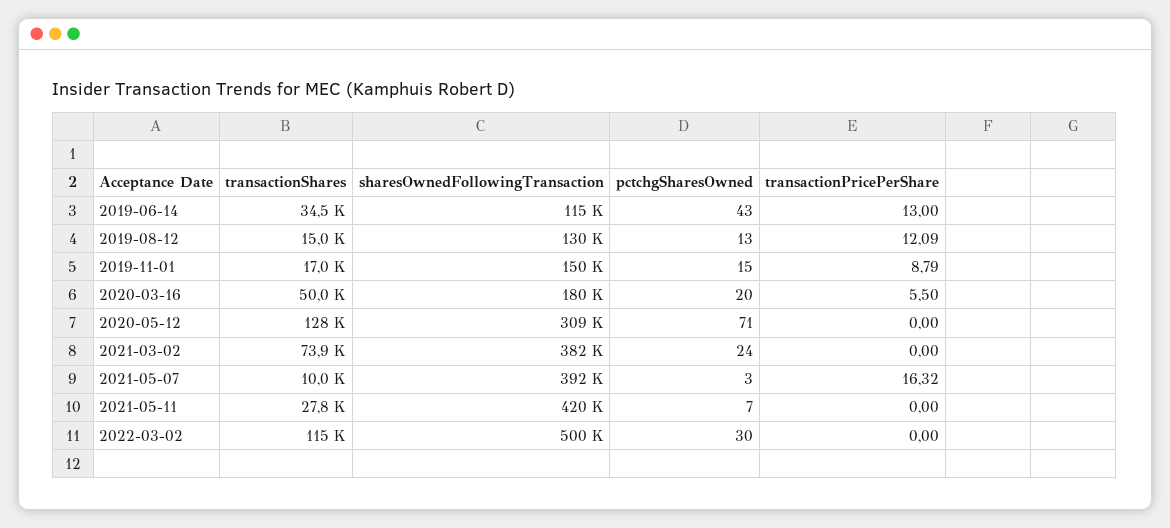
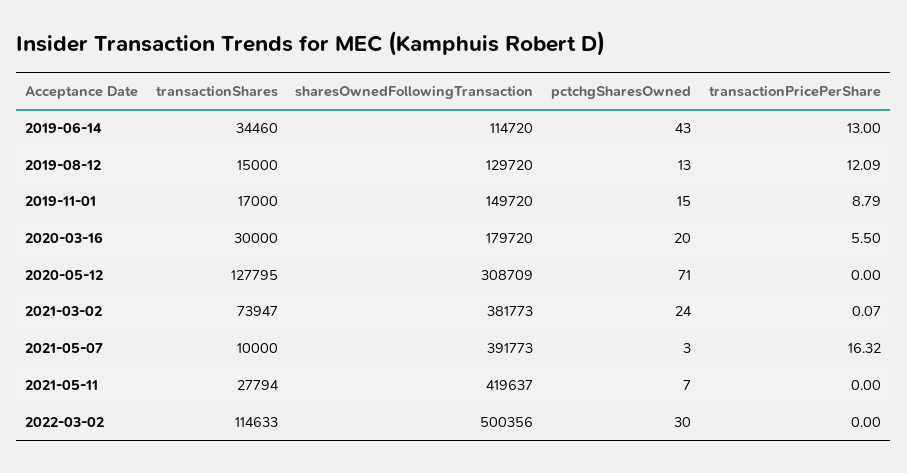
transactionShares, 2020-03-16: 50000 -> 30000
transactionPricePerShare, 2021-03-02: 0 -> 0.07

